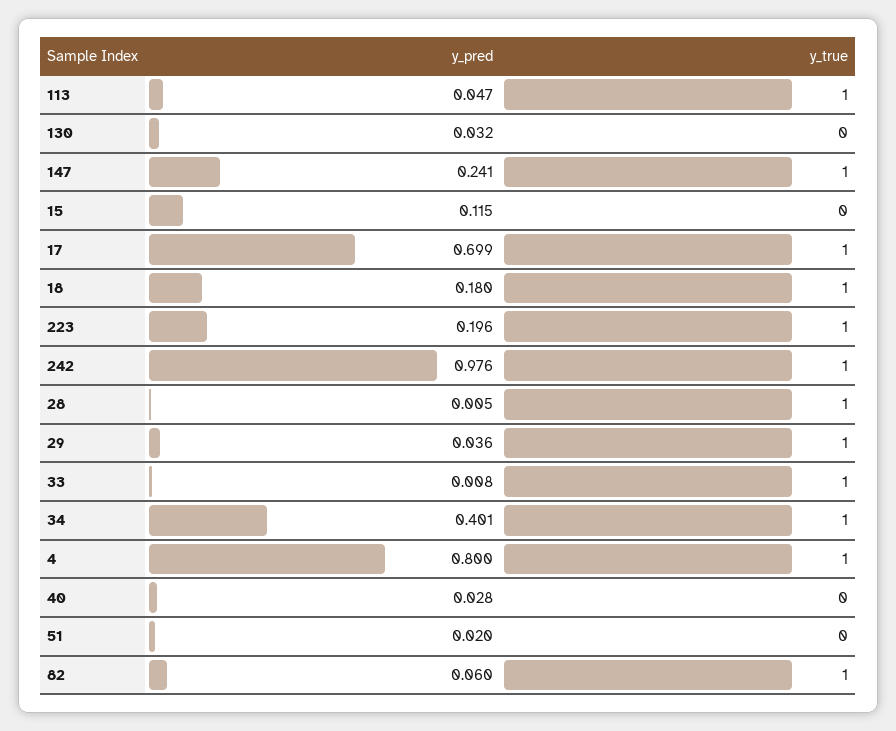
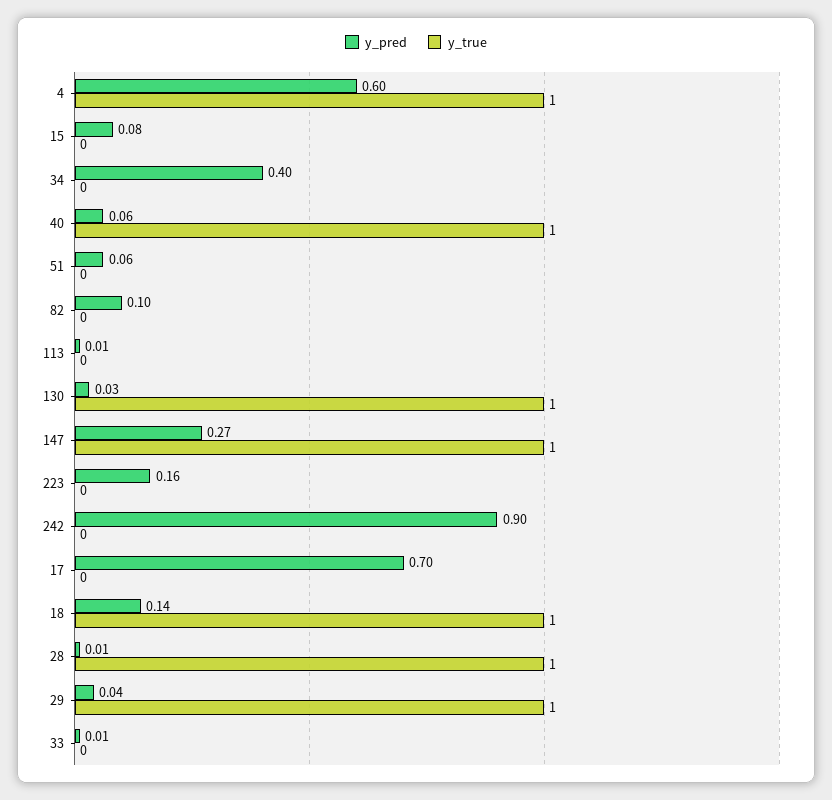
y_pred, 113: 0.047 -> 0.01
y_true, 113: 1 -> 0
y_true, 130: 0 -> 1
y_pred, 147: 0.241 -> 0.27
y_pred, 15: 0.115 -> 0.08
y_true, 17: 1 -> 0
y_pred, 18: 0.18 -> 0.14
y_pred, 223: 0.196 -> 0.16
y_true, 223: 1 -> 0
y_pred, 242: 0.976 -> 0.9
y_true, 242: 1 -> 0
y_true, 33: 1 -> 0
y_true, 34: 1 -> 0
y_pred, 4: 0.8 -> 0.6
y_pred, 40: 0.028 -> 0.06
y_true, 40: 0 -> 1
y_pred, 51: 0.02 -> 0.06
y_pred, 82: 0.06 -> 0.1
y_true, 82: 1 -> 0

